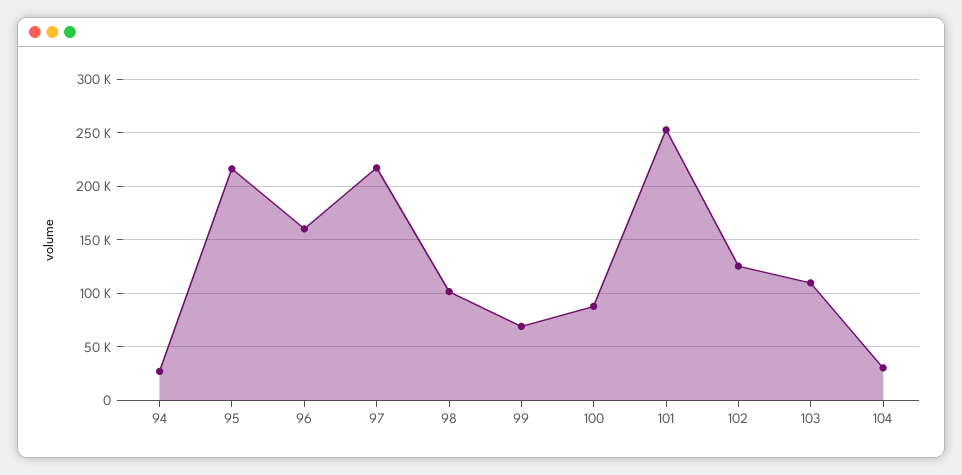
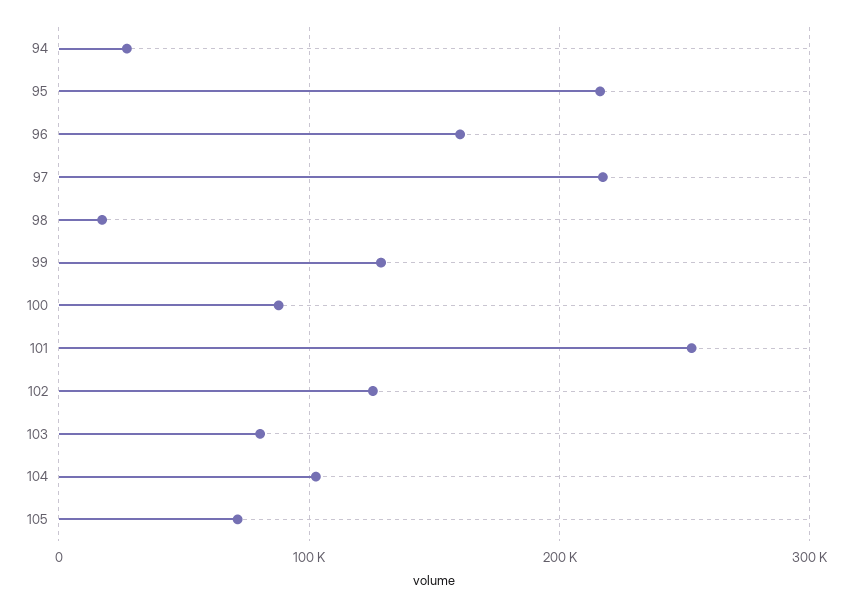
98: 100000 -> 20000
99: 70000 -> 130000
103: 110000 -> 80000
104: 30000 -> 100000
105: none -> 70000

